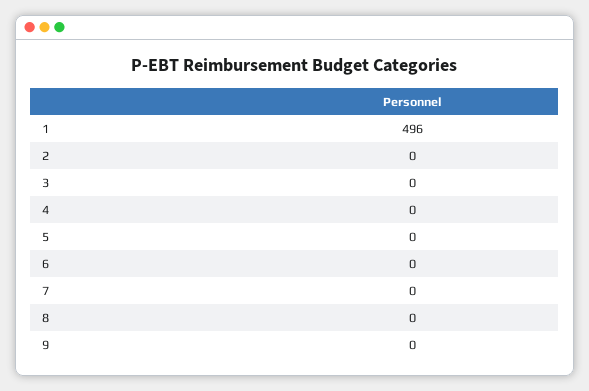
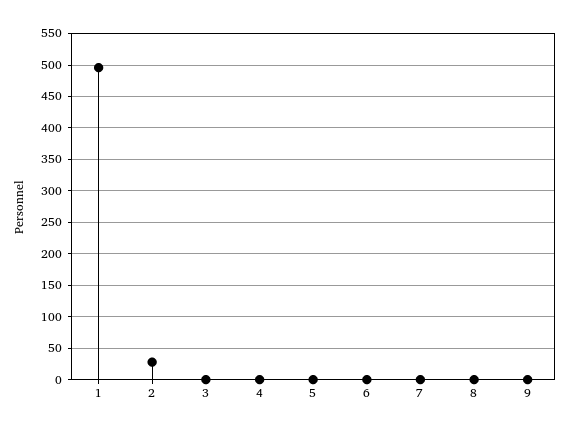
2: 0 -> 30

